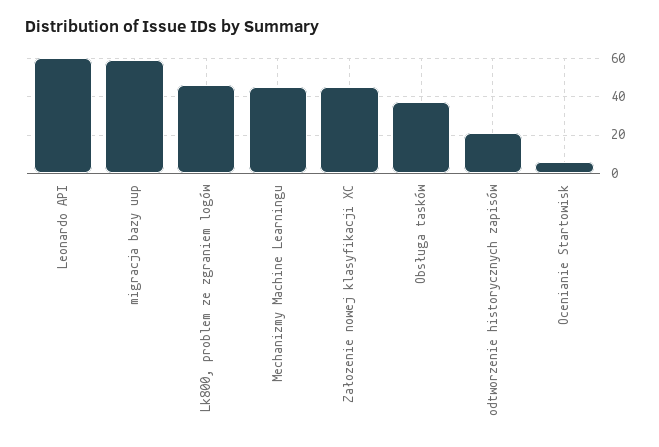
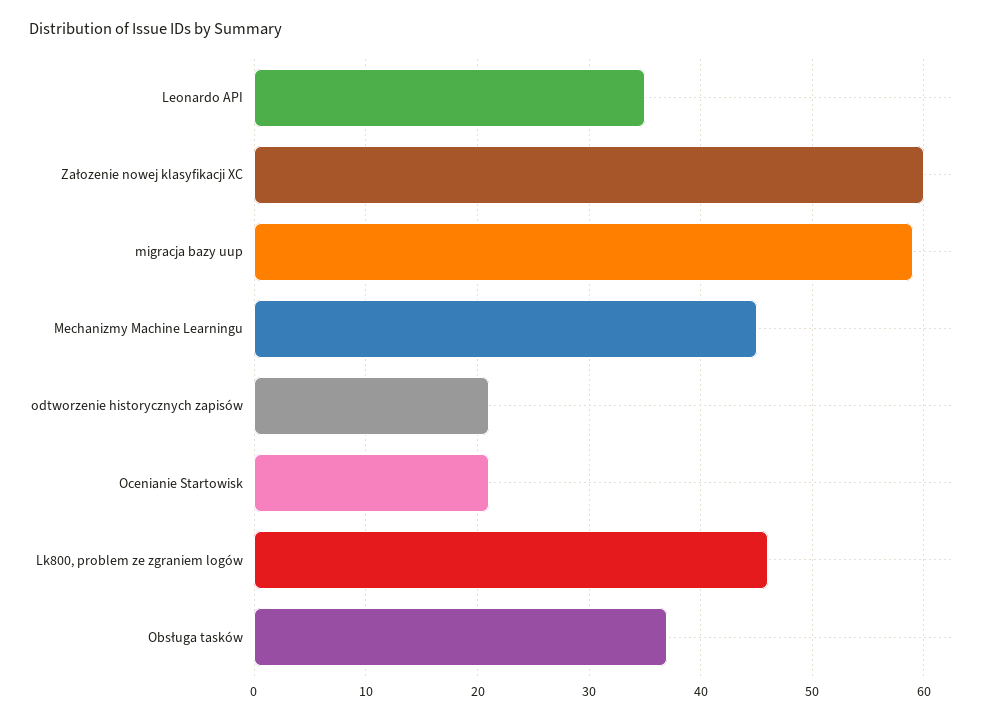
Leonardo API: 60 -> 35
Załozenie nowej klasyfikacji XC: 45 -> 60
Ocenianie Startowisk: 5 -> 21

